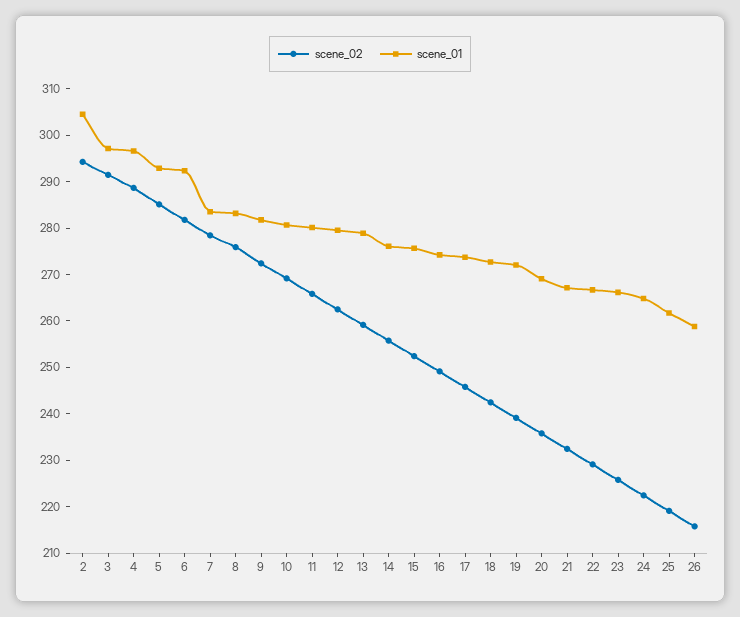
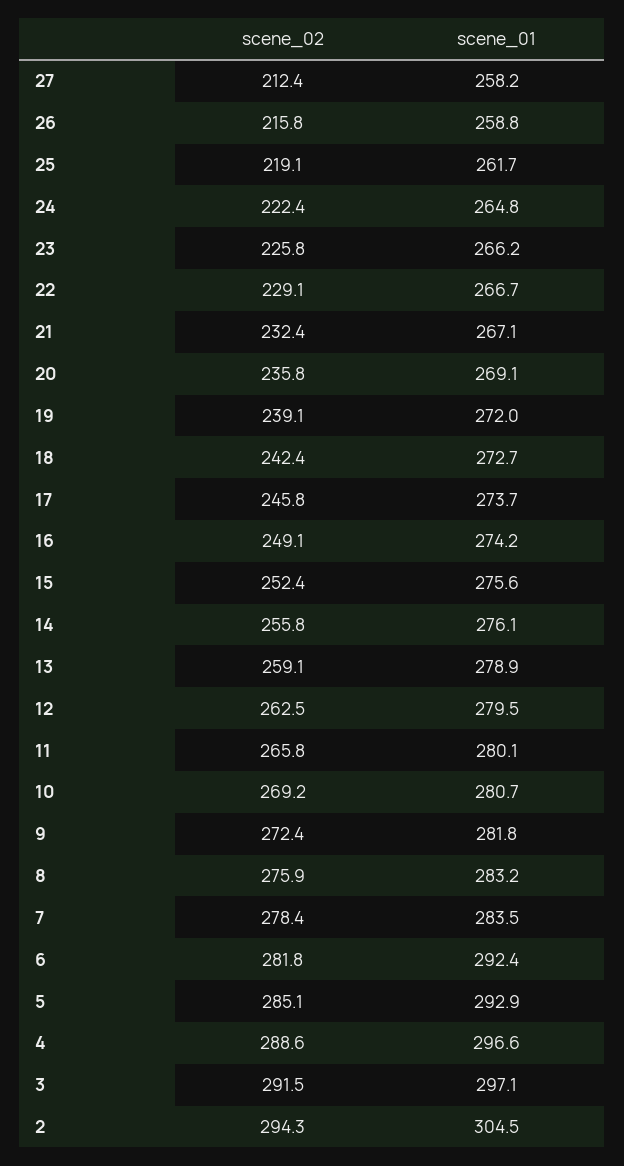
scene_02, 27: none -> 212.4
scene_01, 27: none -> 258.2

